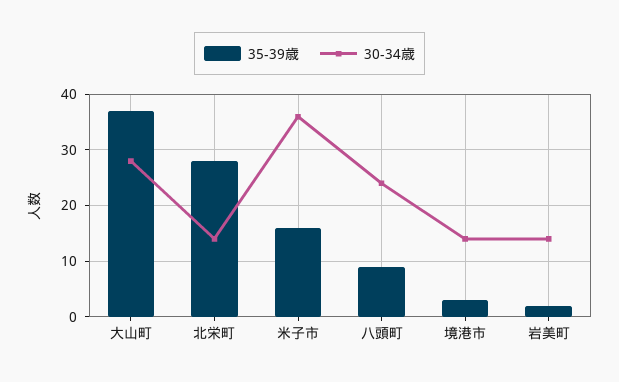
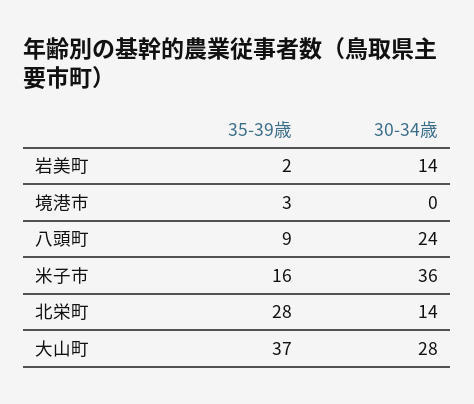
30-34歳, 境港市: 15 -> 0

